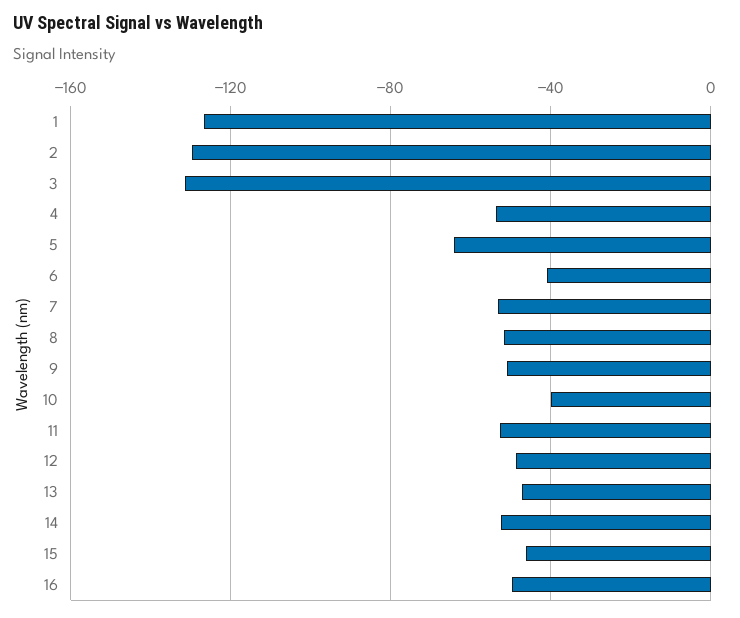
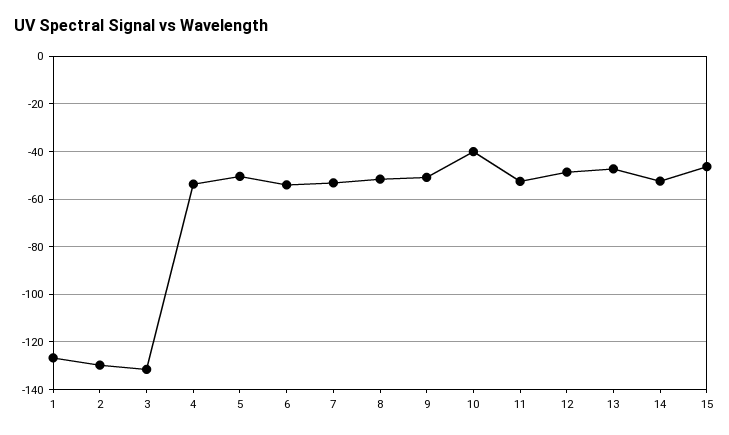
5: -65 -> -50
6: -40 -> -55
16: -50 -> none

